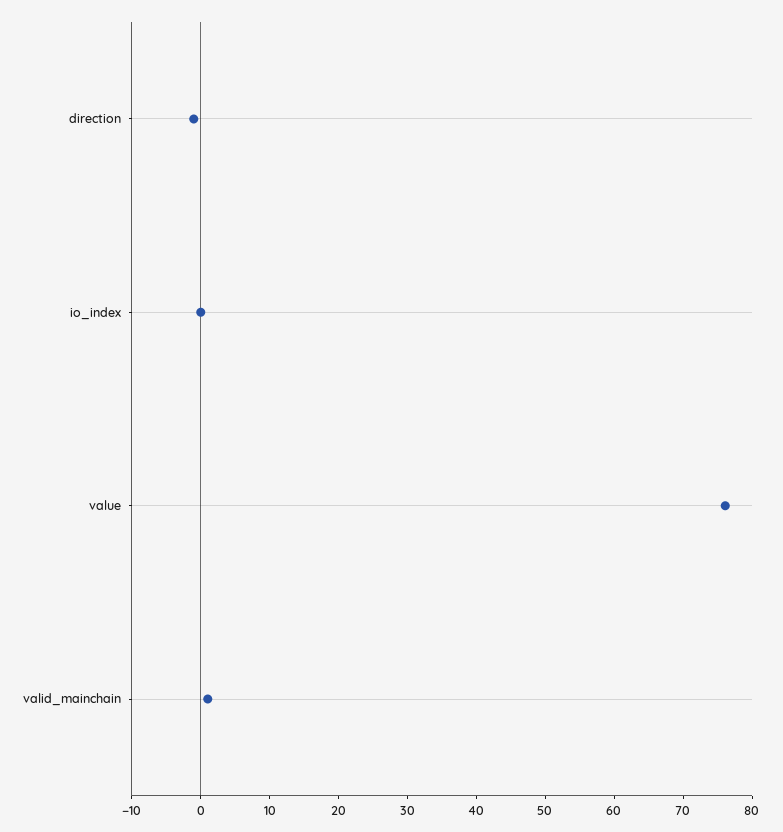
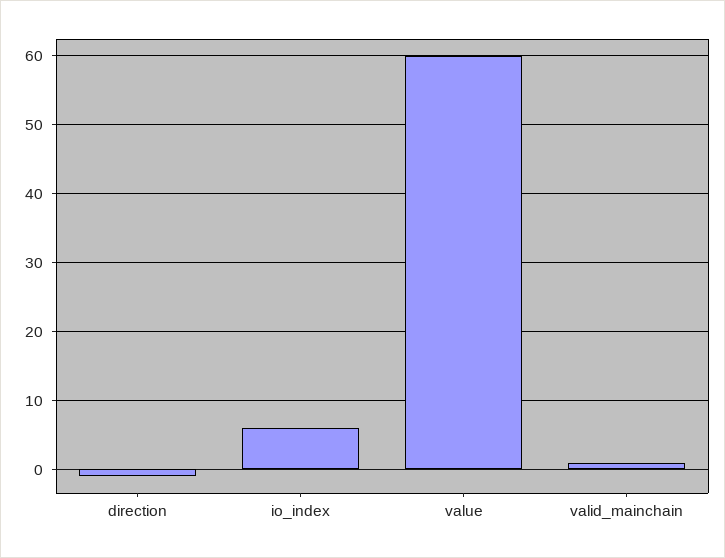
io_index: 0 -> 6
value: 76 -> 60

